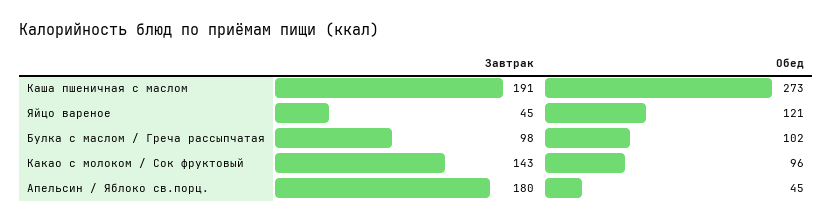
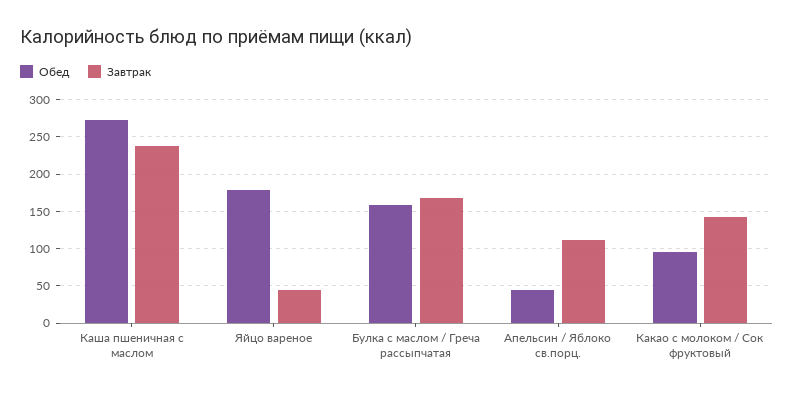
Завтрак, Каша пшеничная с маслом: 191 -> 240
Обед, Яйцо вареное: 121 -> 180
Завтрак, Булка с маслом / Греча рассыпчатая: 98 -> 170
Обед, Булка с маслом / Греча рассыпчатая: 102 -> 160
Завтрак, Апельсин / Яблоко св.порц.: 180 -> 110

